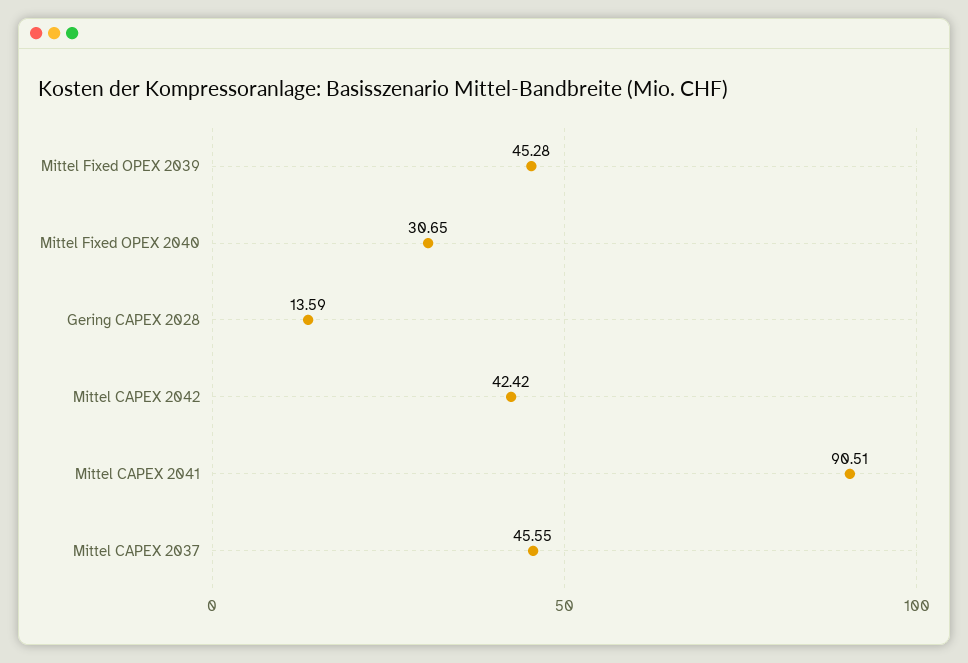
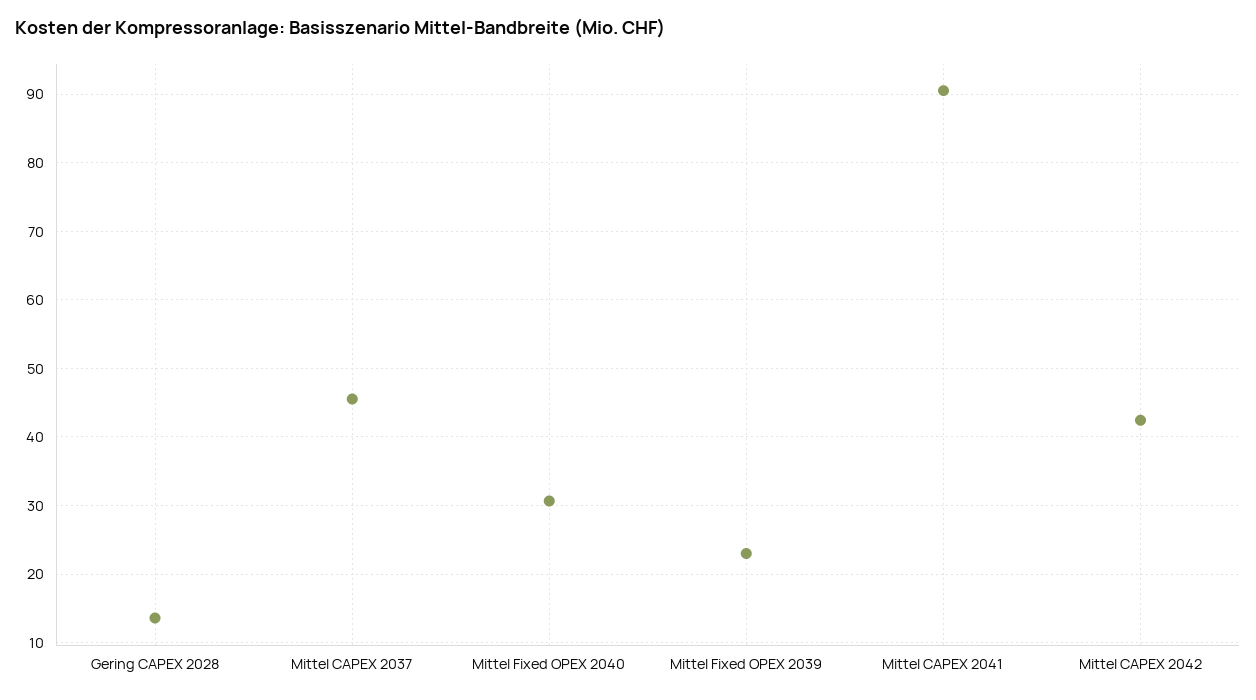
Mittel Fixed OPEX 2039: 45.28 -> 23

